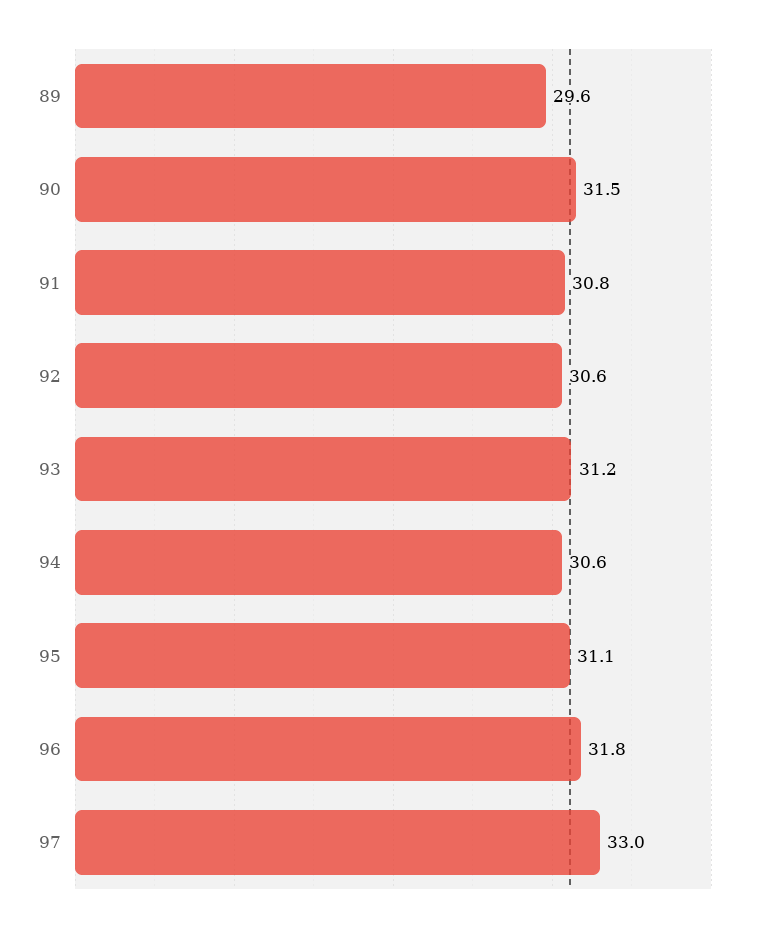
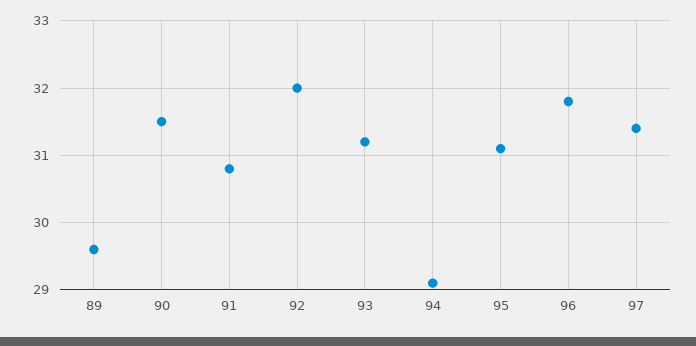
92: 30.6 -> 32
94: 30.6 -> 29.1
97: 33 -> 31.4

